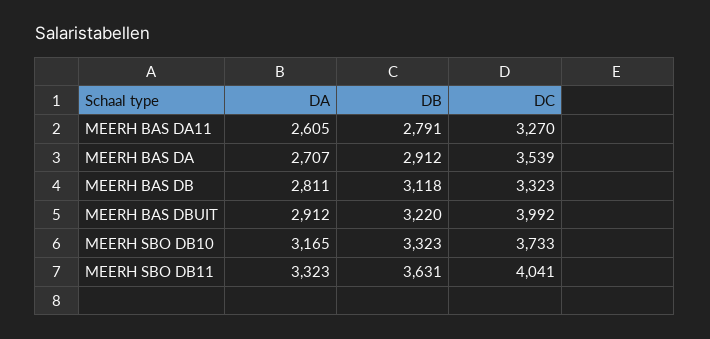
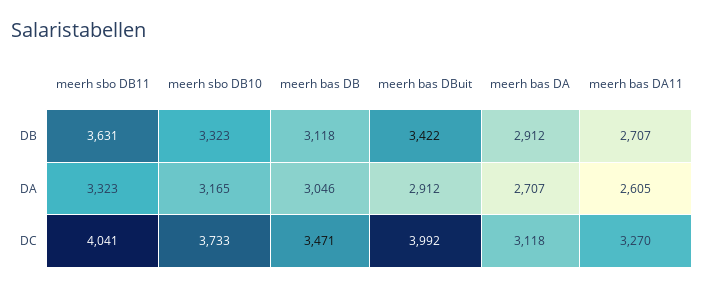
DB, MEERH BAS DA11: 2791 -> 2707
DC, MEERH BAS DA: 3539 -> 3118
DA, MEERH BAS DB: 2811 -> 3046
DC, MEERH BAS DB: 3323 -> 3471
DB, MEERH BAS DBUIT: 3220 -> 3422

